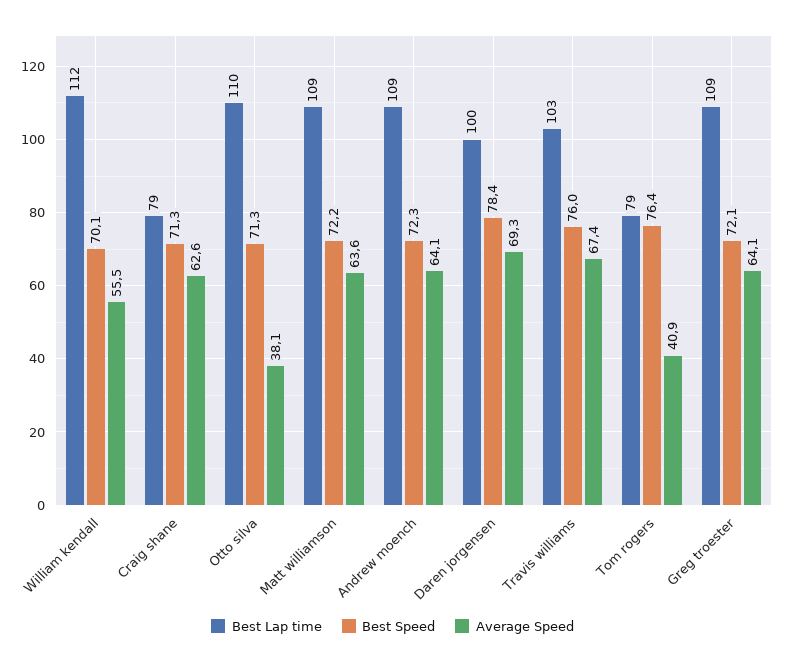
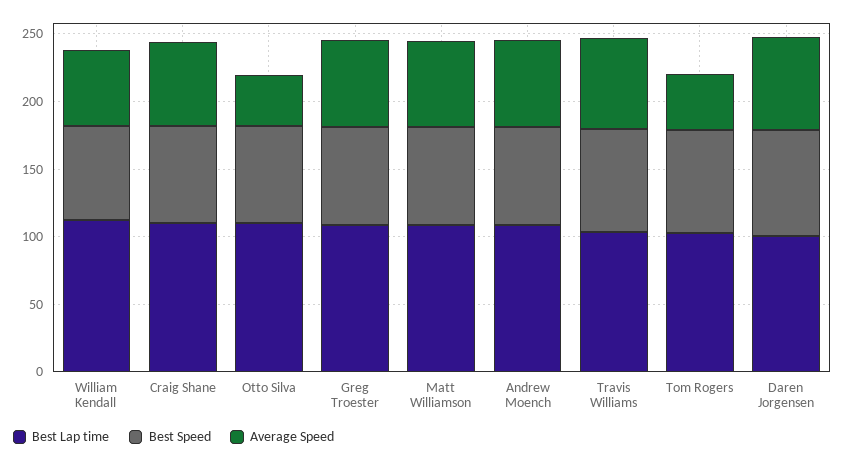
Best Lap time, Craig shane: 79 -> 110
Best Lap time, Tom rogers: 79 -> 100

